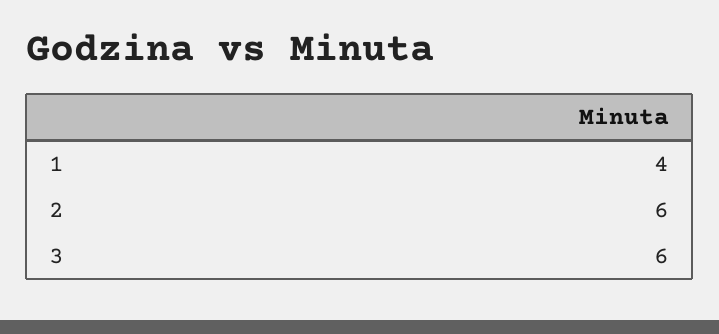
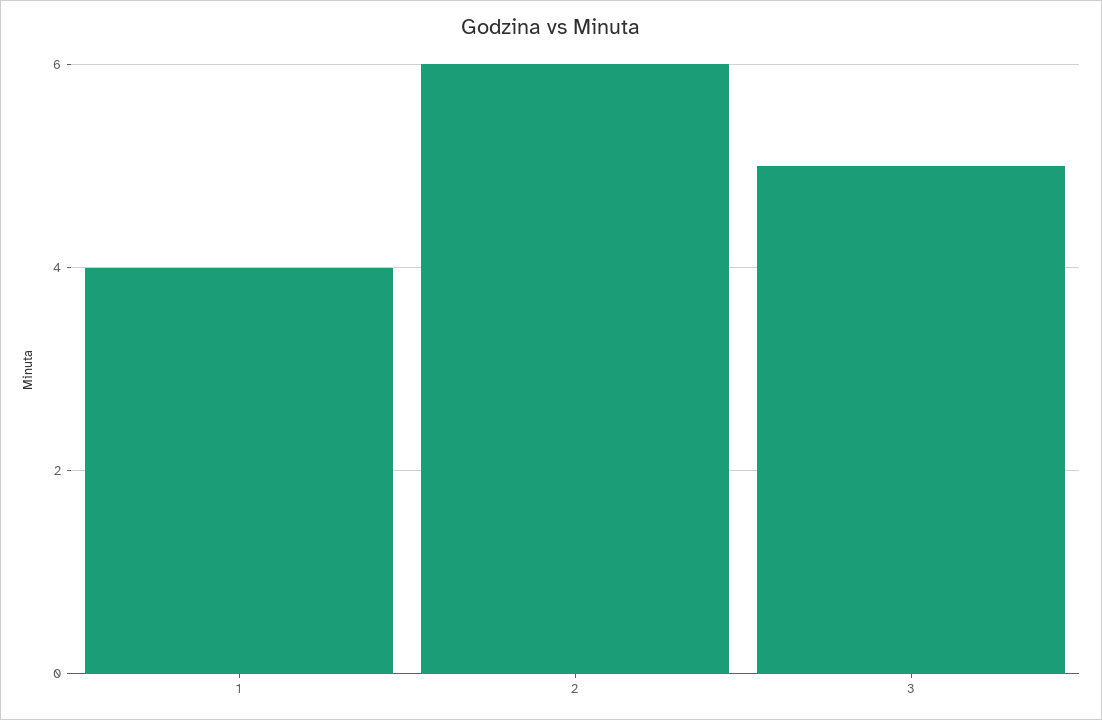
3: 6 -> 5

